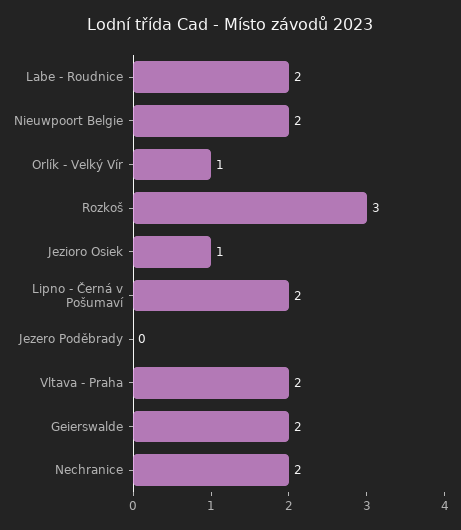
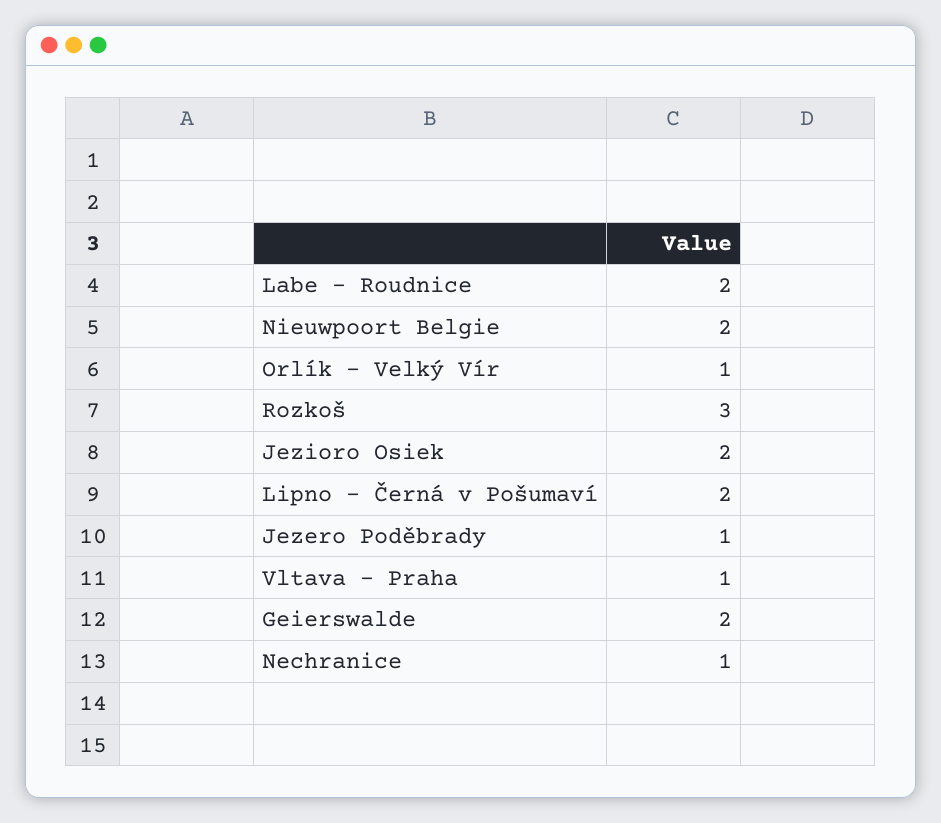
Jezioro Osiek: 1 -> 2
Jezero Poděbrady: 0 -> 1
Vltava - Praha: 2 -> 1
Nechranice: 2 -> 1

